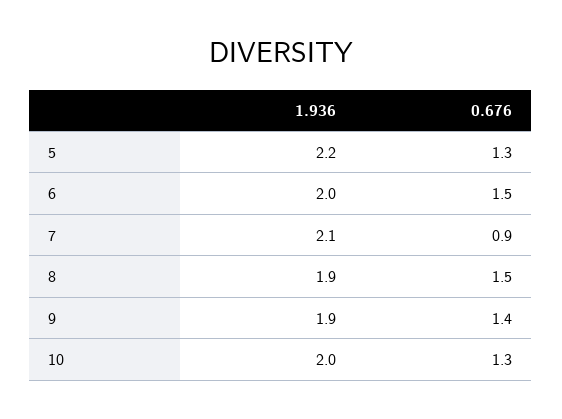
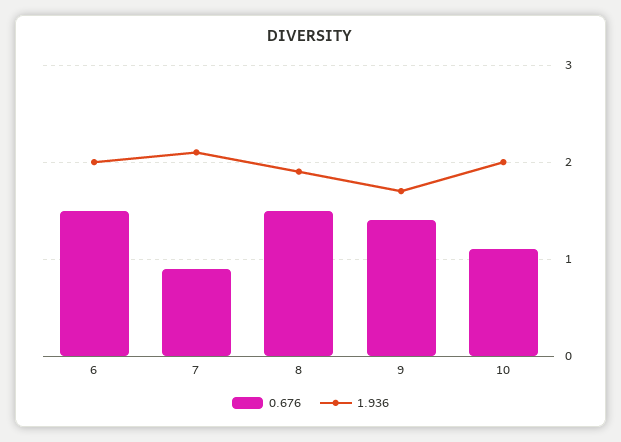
1.936, 5: 2.2 -> none
0.676, 5: 1.3 -> none
1.936, 9: 1.9 -> 1.7
0.676, 10: 1.3 -> 1.1

